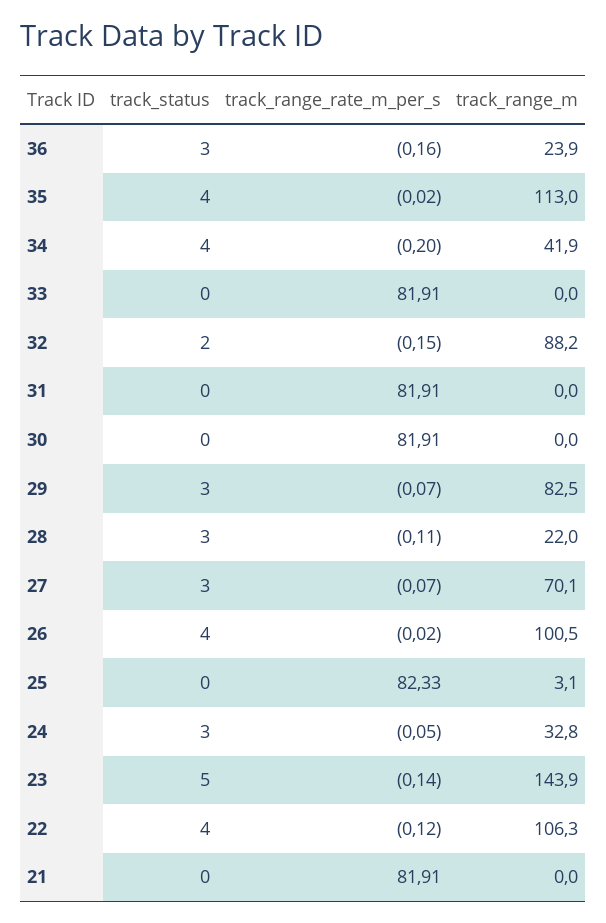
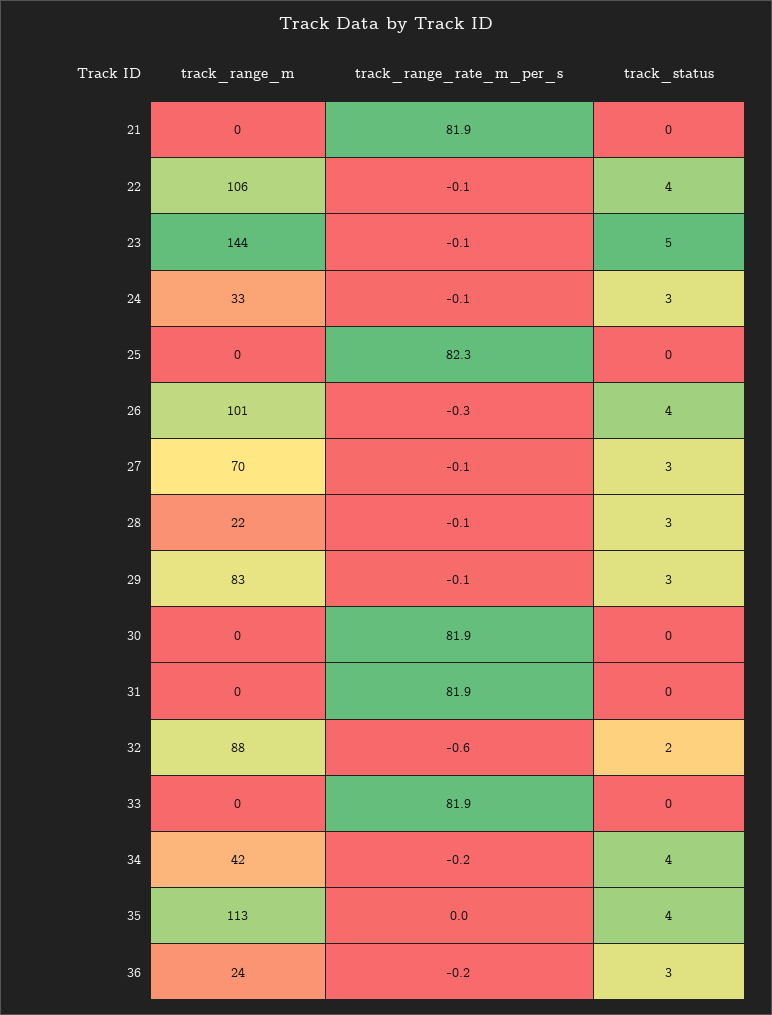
track_range_rate_m_per_s, 32: -0.15 -> -0.6
track_range_rate_m_per_s, 26: -0.02 -> -0.3
track_range_m, 25: 3.1 -> 0

